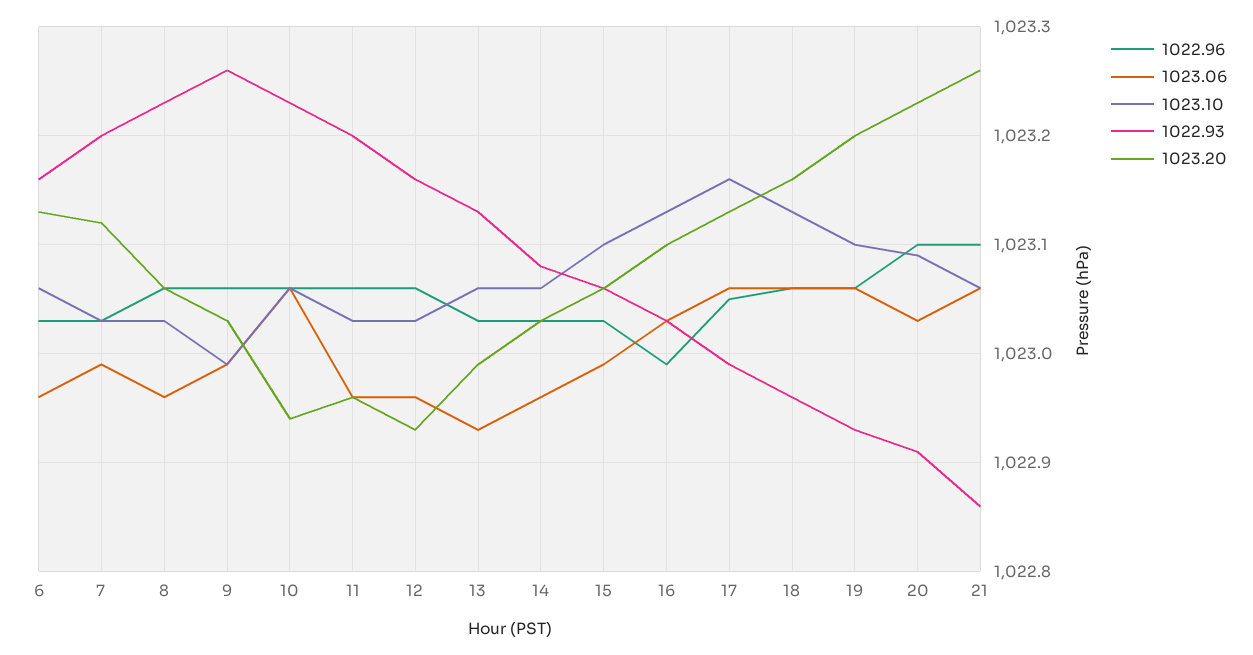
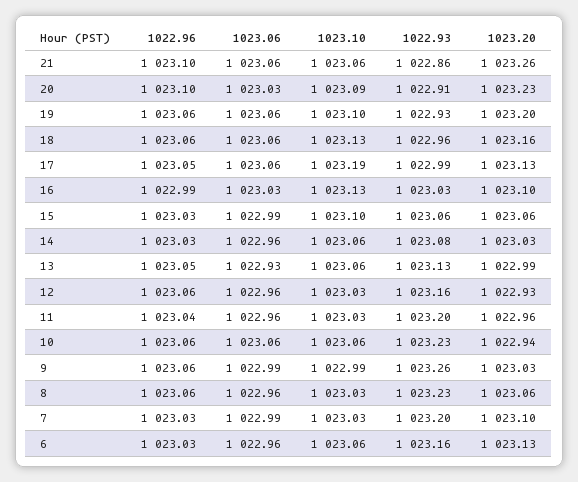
1023.20, 7: 1023.12 -> 1023.1
1022.96, 11: 1023.06 -> 1023.04
1022.96, 13: 1023.03 -> 1023.05
1023.10, 17: 1023.16 -> 1023.19

